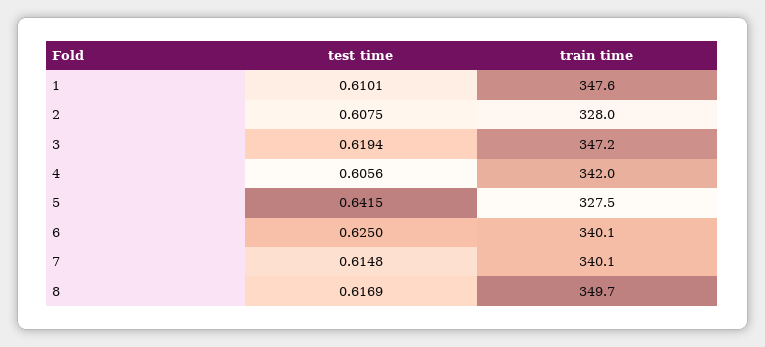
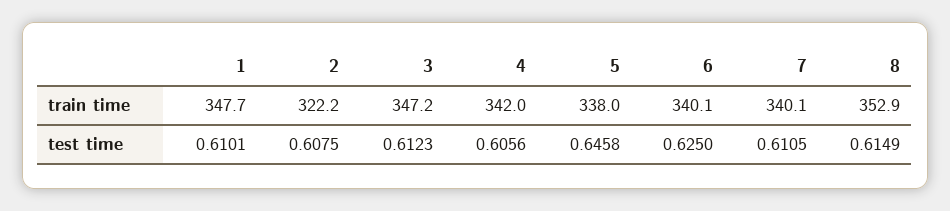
train time, 1: 347.6 -> 347.7
train time, 2: 328 -> 322.2
test time, 3: 0.6194 -> 0.6123
test time, 5: 0.6415 -> 0.6458
train time, 5: 327.5 -> 338
test time, 7: 0.6148 -> 0.6105
test time, 8: 0.6169 -> 0.6149
train time, 8: 349.7 -> 352.9

